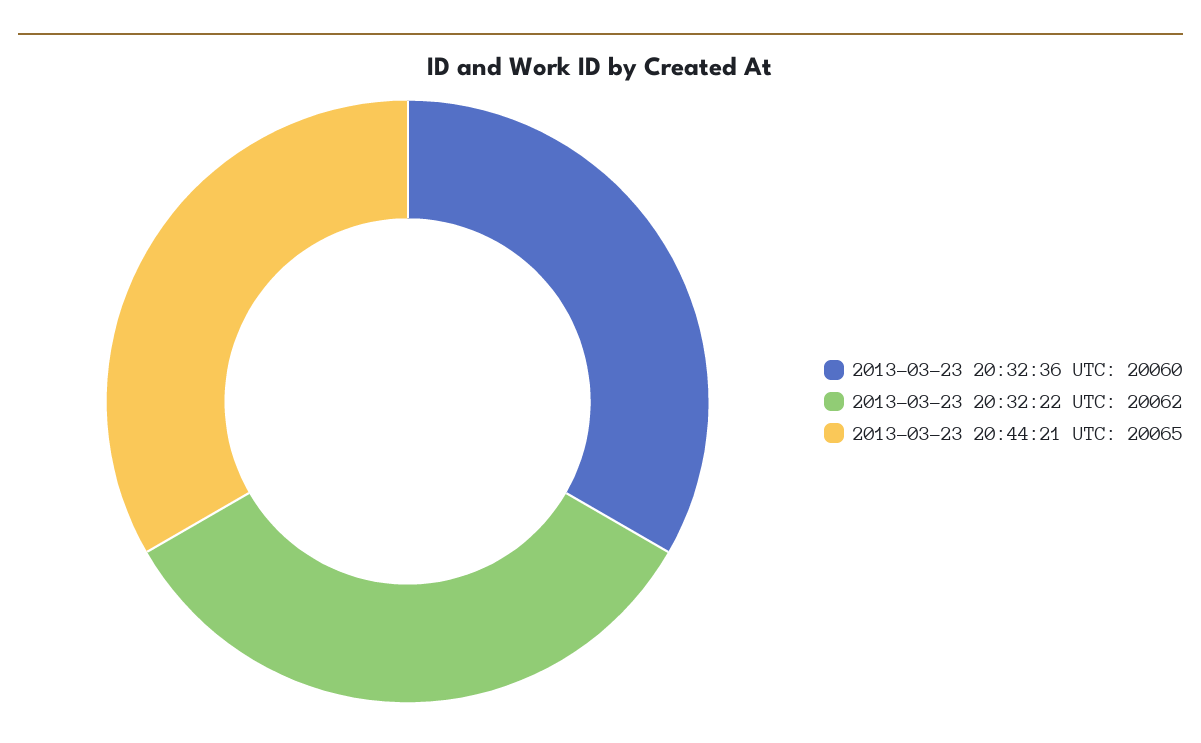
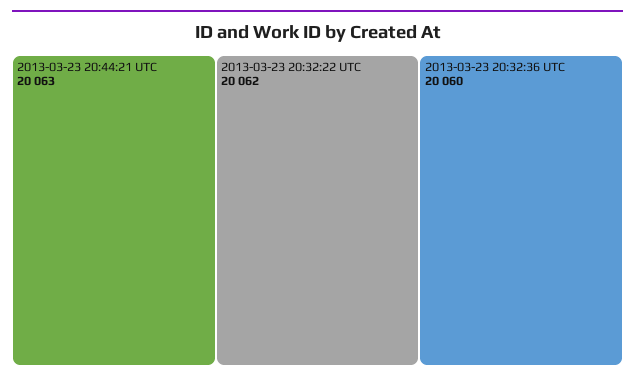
2013-03-23 20:44:21 UTC: 20065 -> 20063

